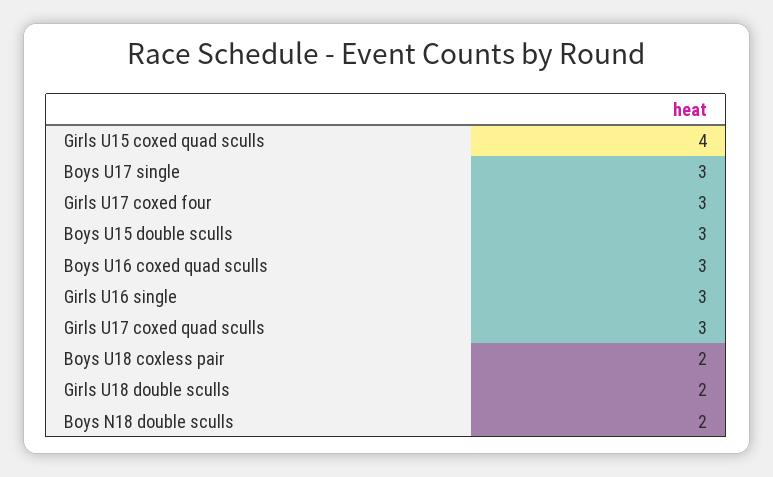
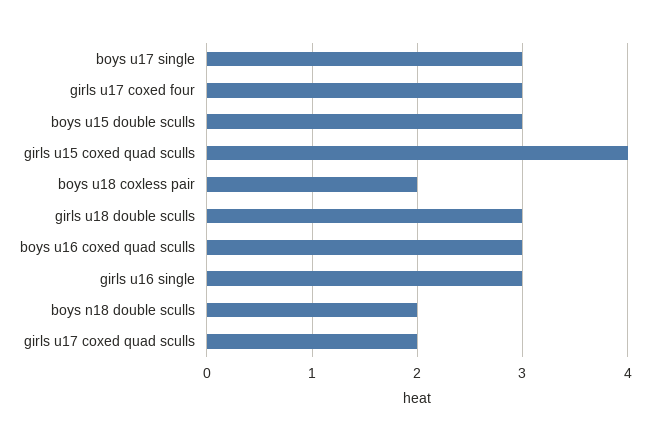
Girls U17 coxed quad sculls: 3 -> 2
Girls U18 double sculls: 2 -> 3

